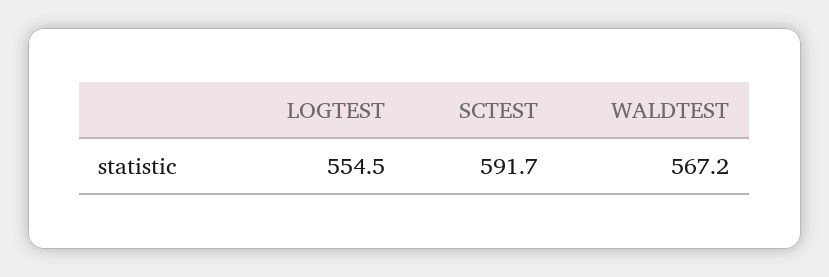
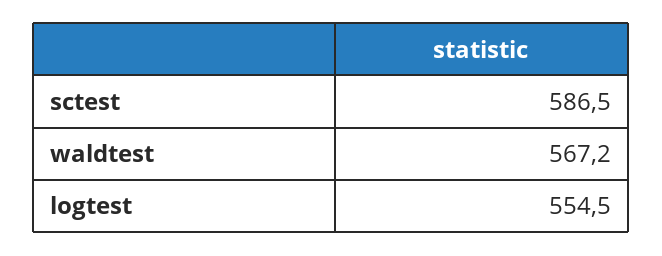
SCTEST: 591.7 -> 586.5

